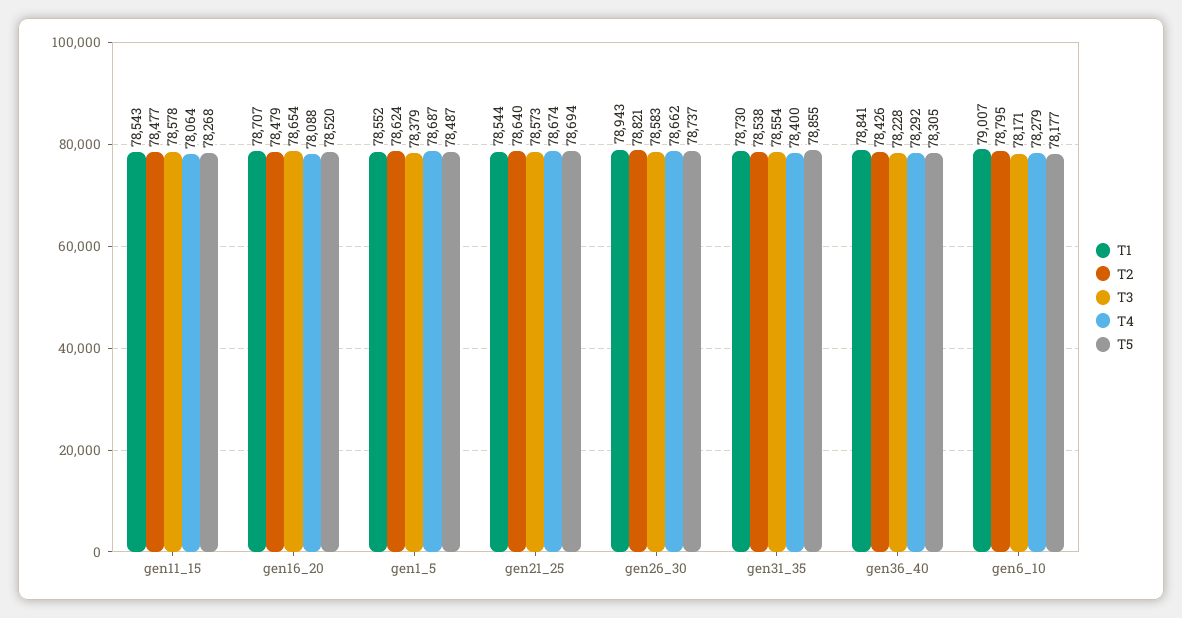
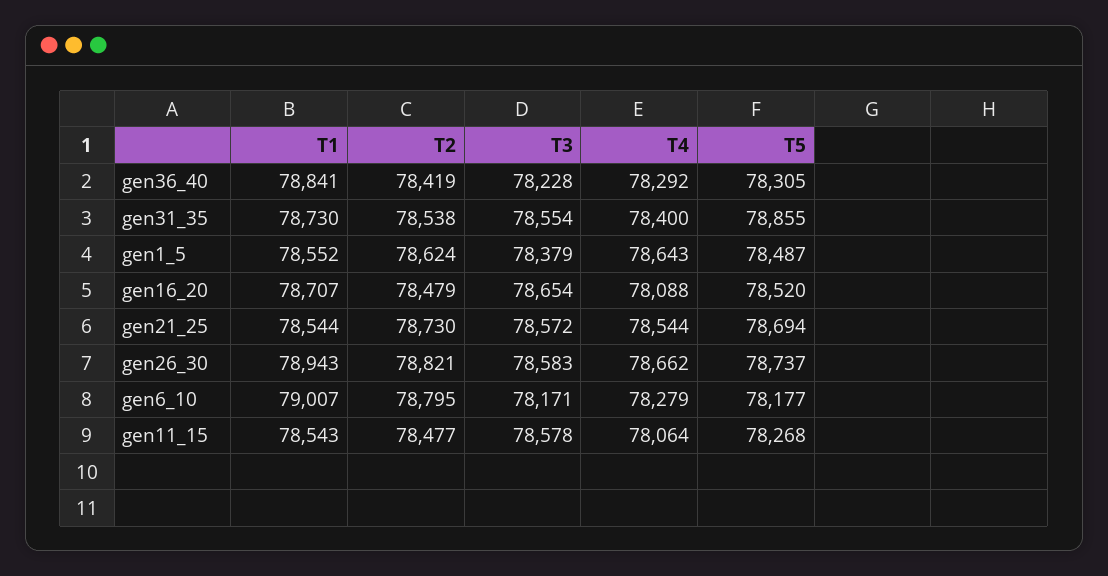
T4, gen1_5: 78687 -> 78643
T2, gen21_25: 78640 -> 78730
T3, gen21_25: 78573 -> 78572
T4, gen21_25: 78674 -> 78544
T2, gen36_40: 78426 -> 78419

